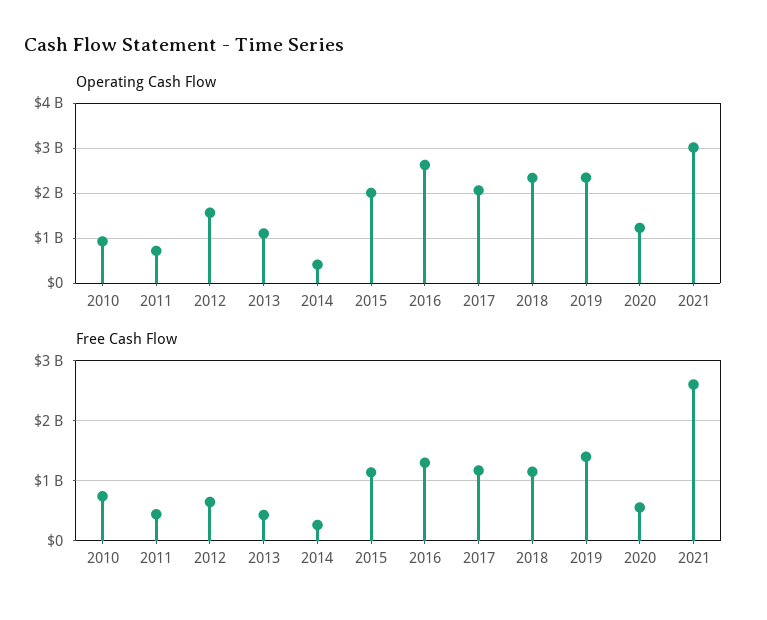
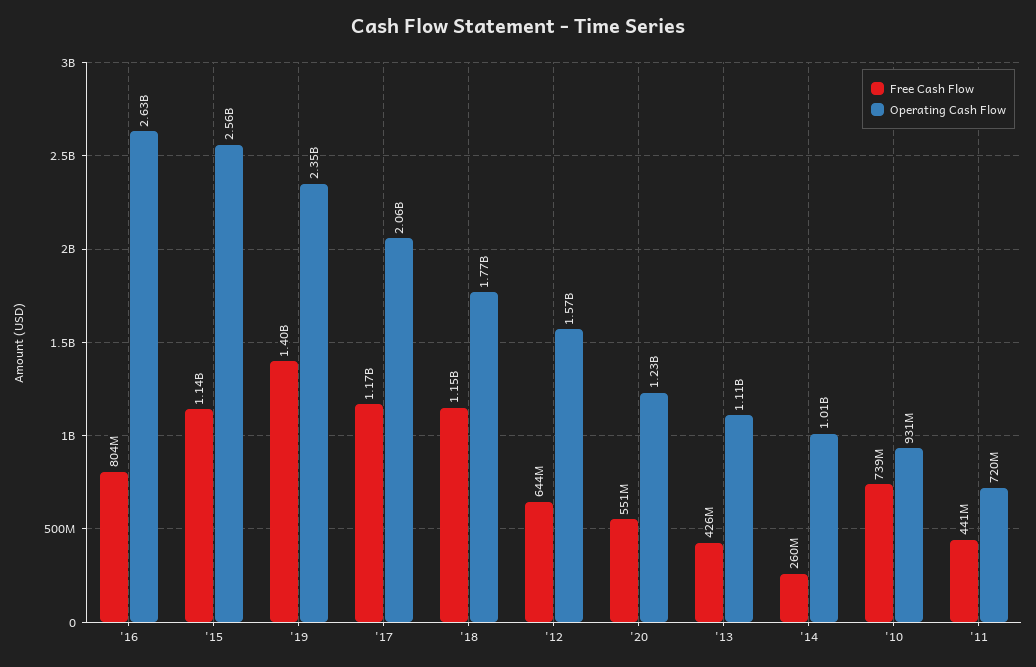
Operating Cash Flow, 2014: 400000000 -> 1010000000
Operating Cash Flow, 2015: 2000000000 -> 2560000000
Operating Cash Flow, 2018: 2400000000 -> 1770000000
Operating Cash Flow, 2021: 3000000000 -> none
Free Cash Flow, 2016: 1300000000 -> 804000000
Free Cash Flow, 2021: 2600000000 -> none

